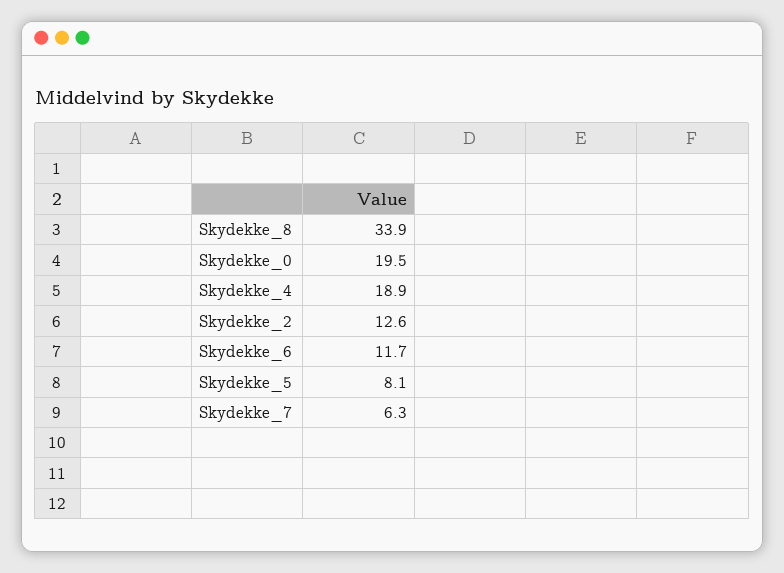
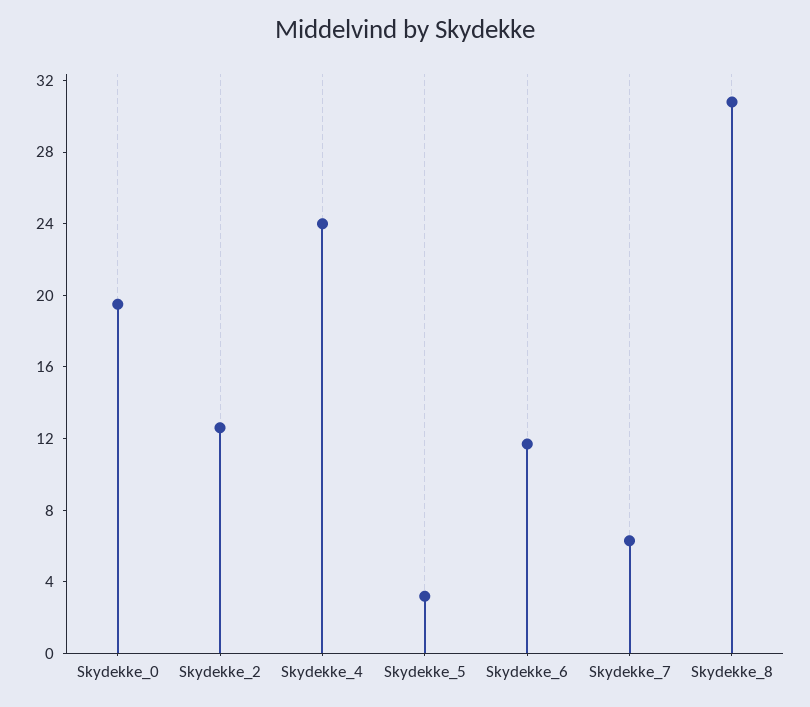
Skydekke_8: 33.9 -> 31
Skydekke_4: 18.9 -> 24
Skydekke_5: 8.1 -> 3

